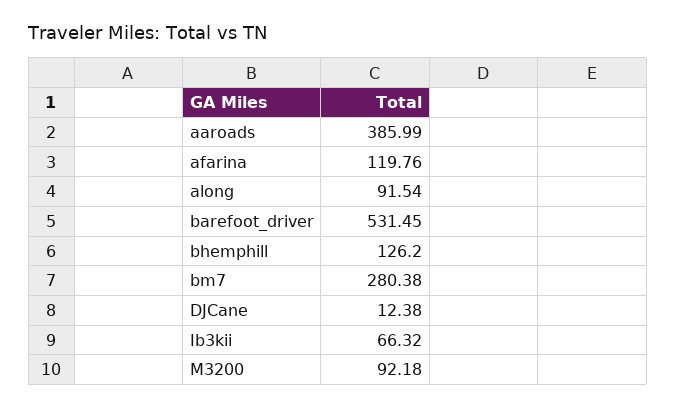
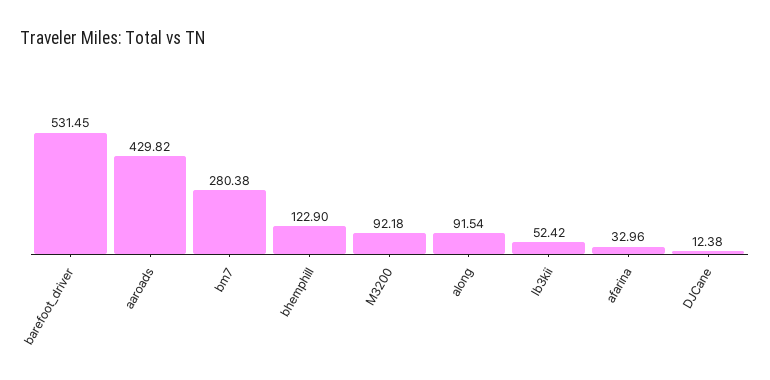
aaroads: 385.99 -> 429.82
afarina: 119.76 -> 32.96
bhemphill: 126.2 -> 122.9
Ib3kii: 66.32 -> 52.42

